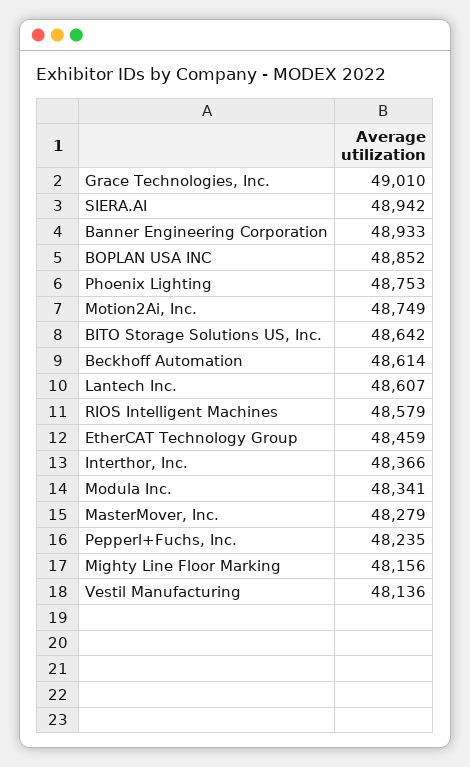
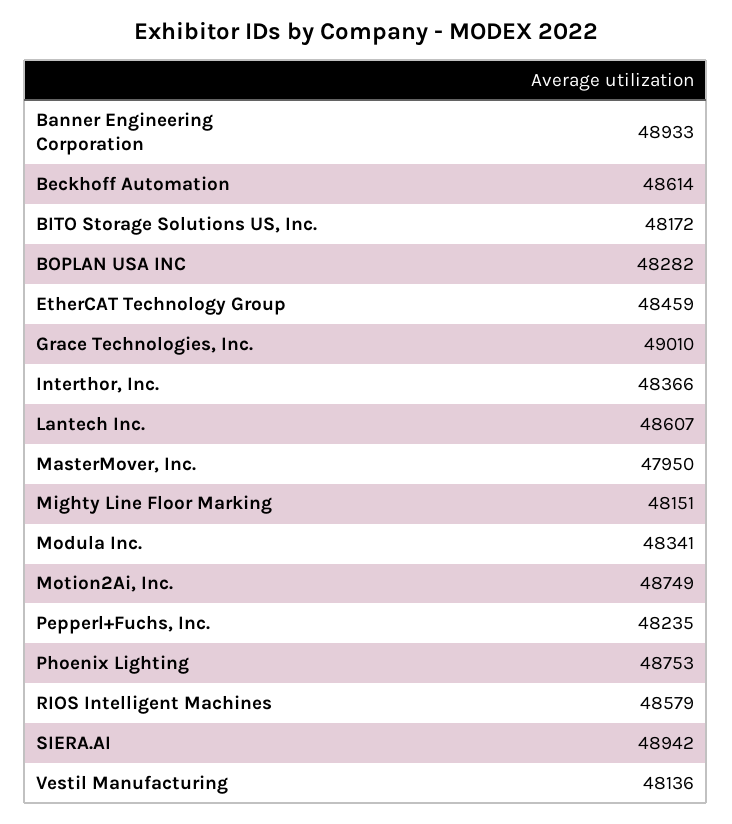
BOPLAN USA INC: 48852 -> 48282
BITO Storage Solutions US, Inc.: 48642 -> 48172
MasterMover, Inc.: 48279 -> 47950
Mighty Line Floor Marking: 48156 -> 48151

